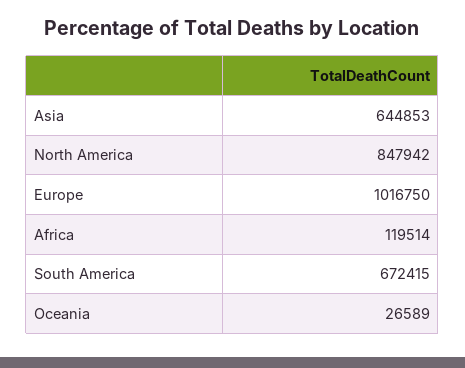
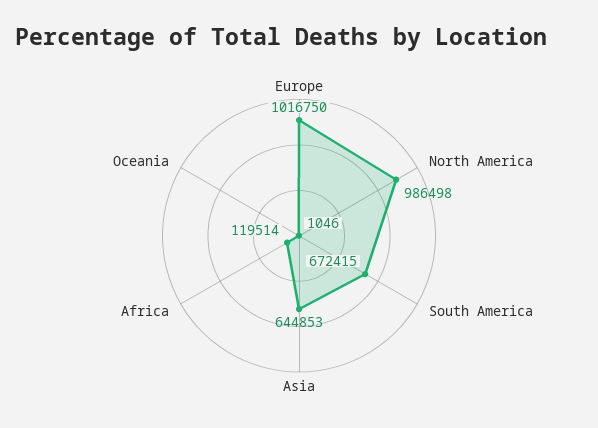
North America: 847942 -> 986498
Oceania: 26589 -> 1046

